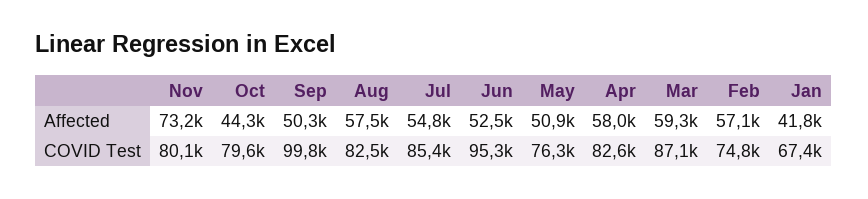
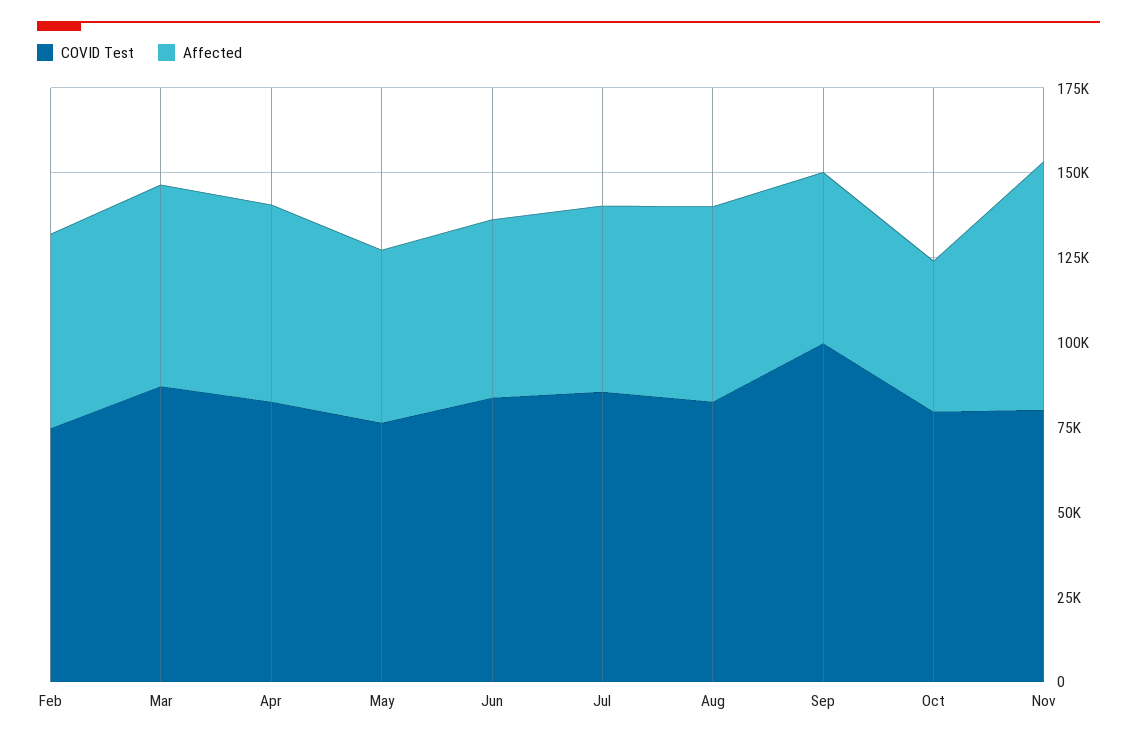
Affected, Jan: 41800 -> none
COVID Test, Jun: 95300 -> 85000
COVID Test, Jan: 67400 -> none

